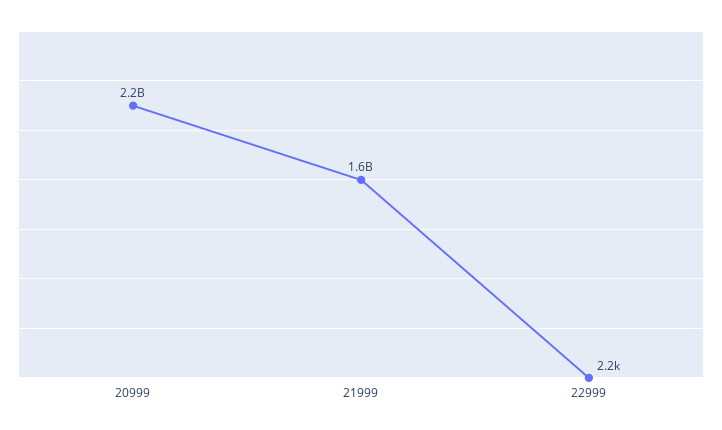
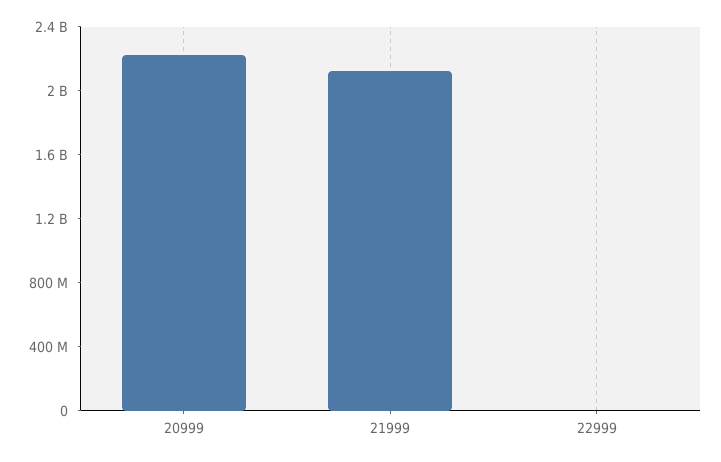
21999: 1600000000 -> 2100000000

